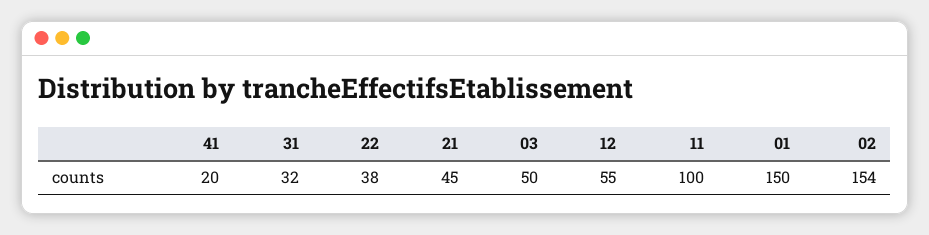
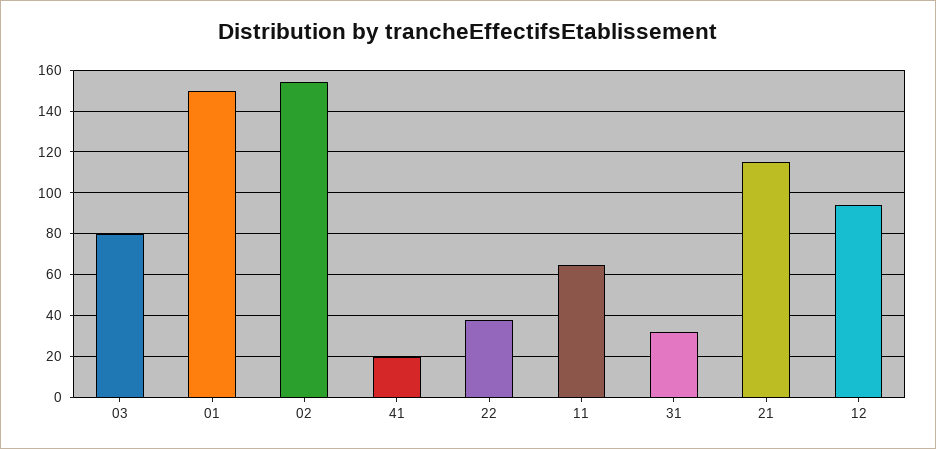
21: 45 -> 115
03: 50 -> 80
12: 55 -> 95
11: 100 -> 65

